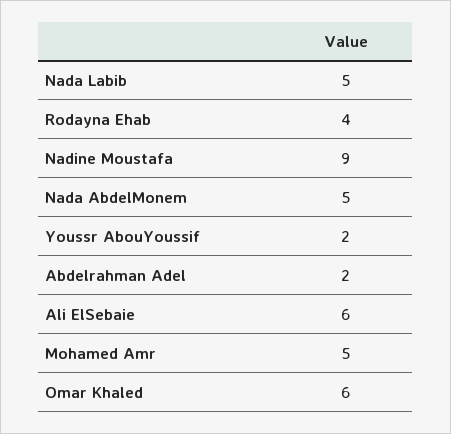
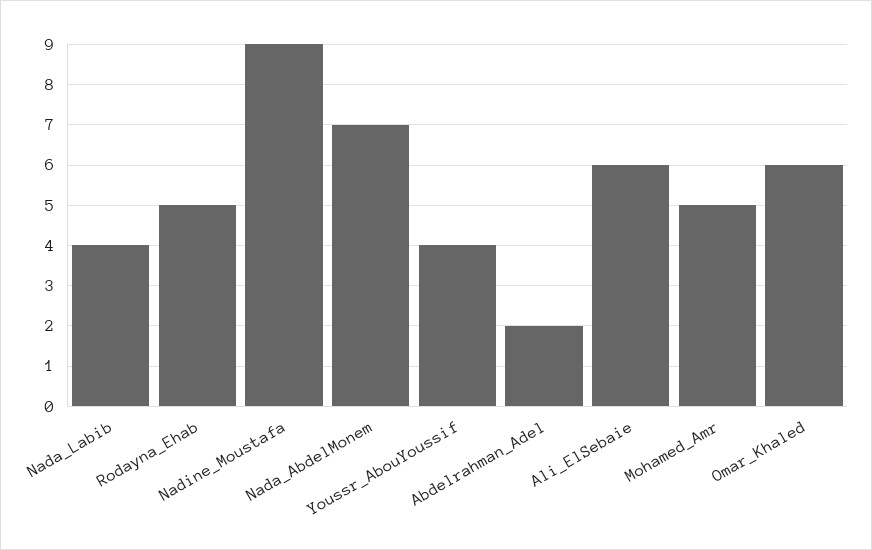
Nada Labib: 5 -> 4
Rodayna Ehab: 4 -> 5
Nada AbdelMonem: 5 -> 7
Youssr AbouYoussif: 2 -> 4

